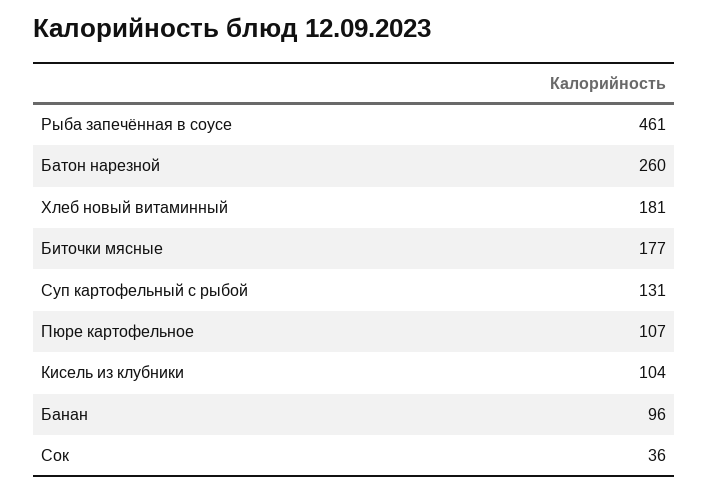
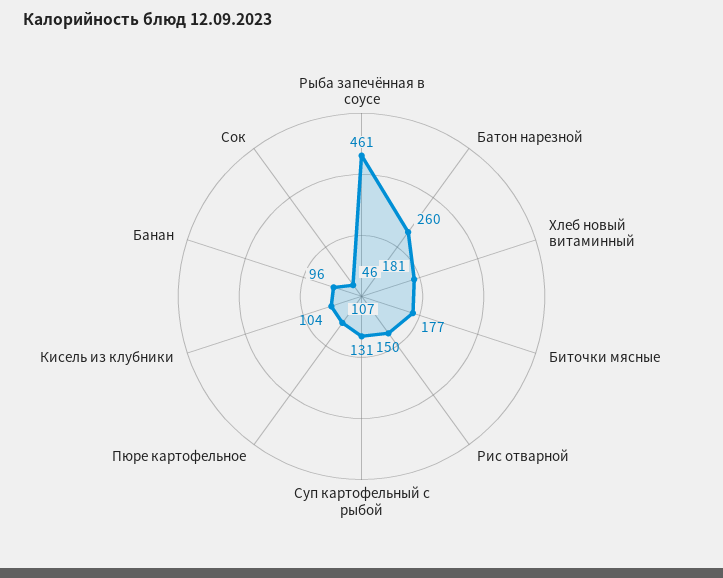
Сок: 36 -> 46
Рис отварной: none -> 150

